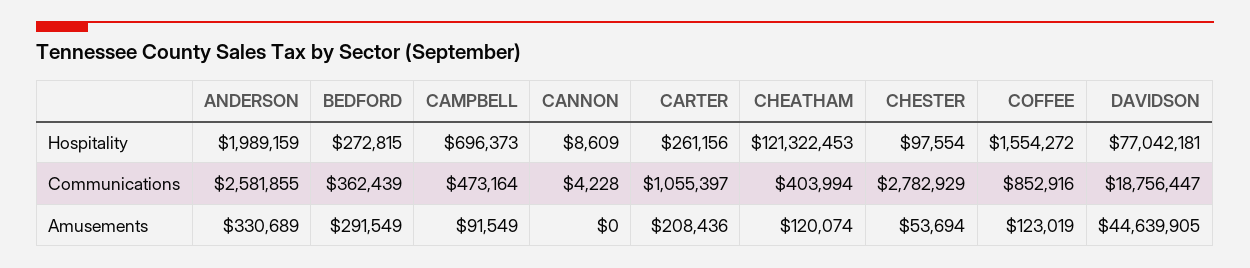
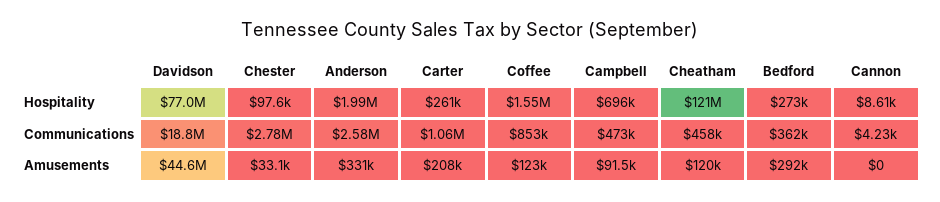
CHEATHAM, Communications: 403994 -> 458000
CHESTER, Amusements: 53694 -> 33100

